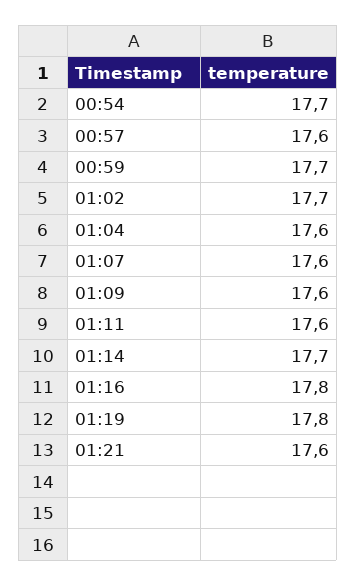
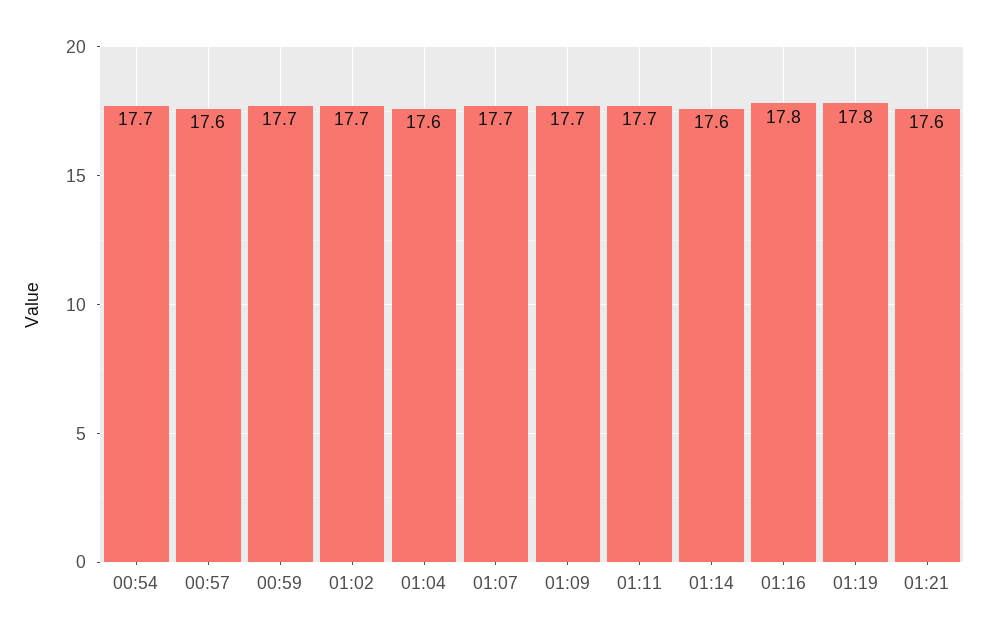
01:07: 17.6 -> 17.7
01:09: 17.6 -> 17.7
01:11: 17.6 -> 17.7
01:14: 17.7 -> 17.6

